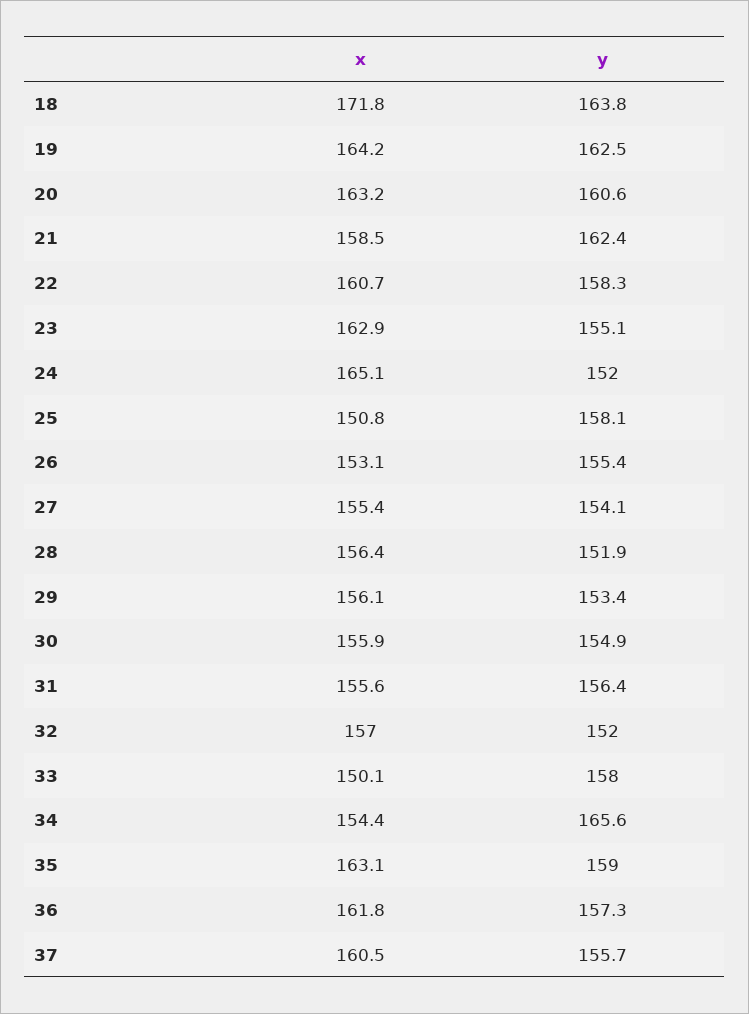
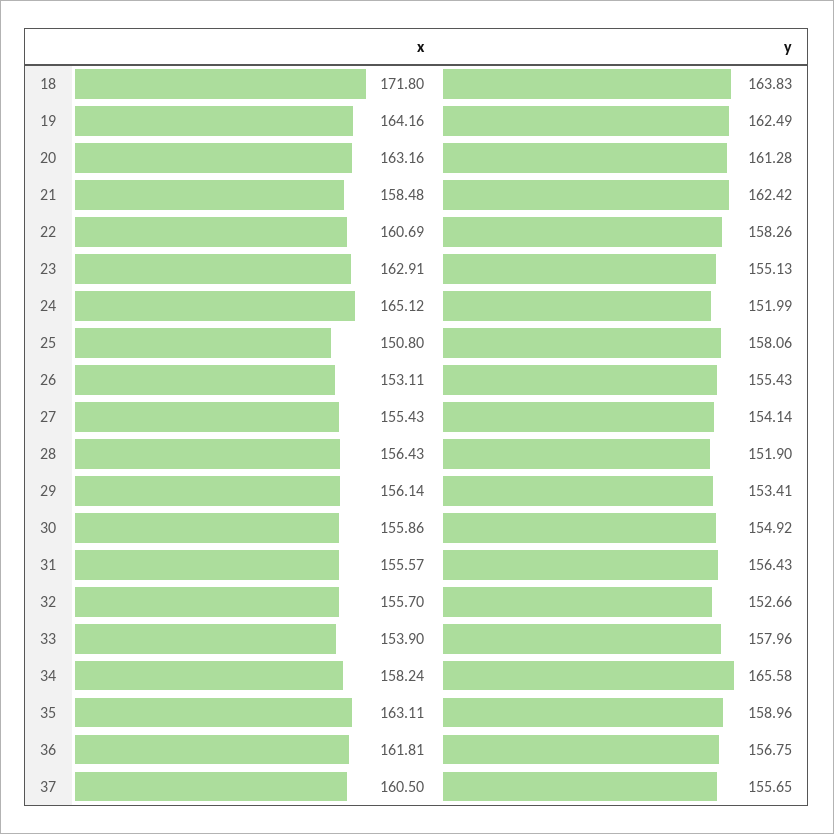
y, 20: 160.6 -> 161.28
x, 32: 157 -> 155.7
y, 32: 152 -> 152.66
x, 33: 150.1 -> 153.9
x, 34: 154.4 -> 158.24
y, 36: 157.3 -> 156.75

